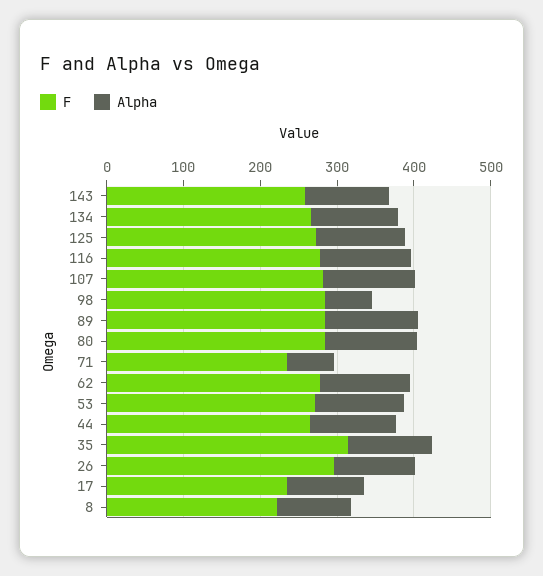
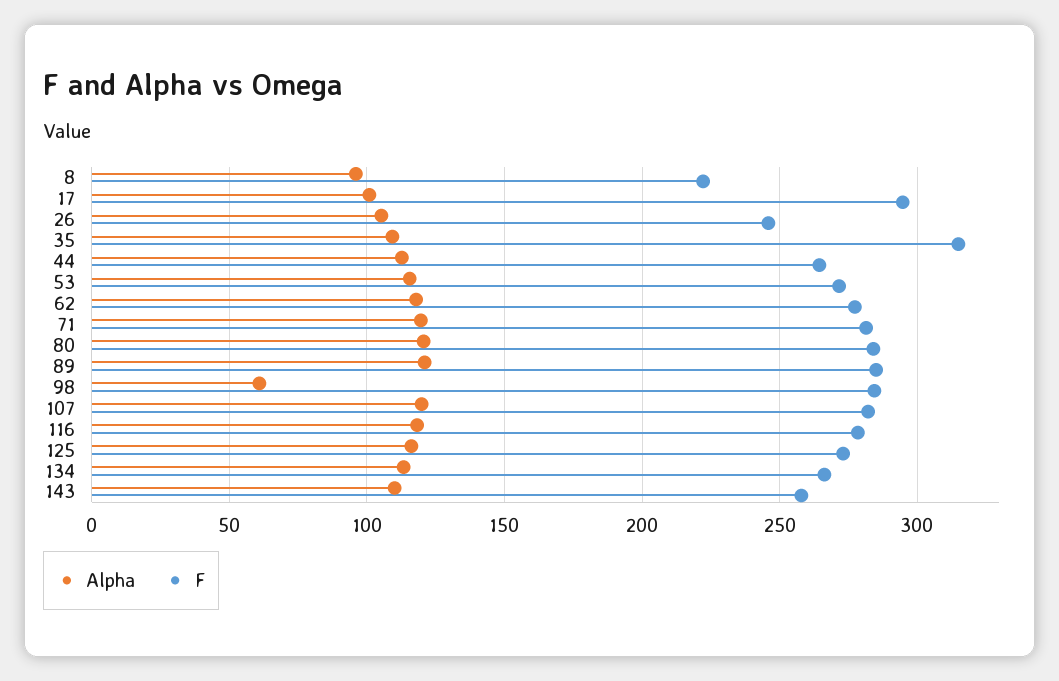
F, 71: 240 -> 280
Alpha, 71: 60 -> 120
F, 26: 300 -> 245
F, 17: 240 -> 295

